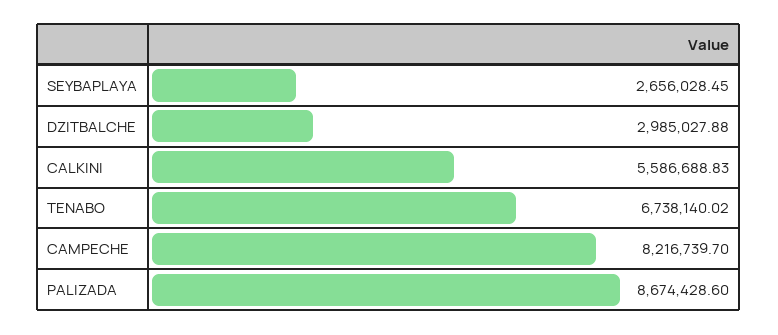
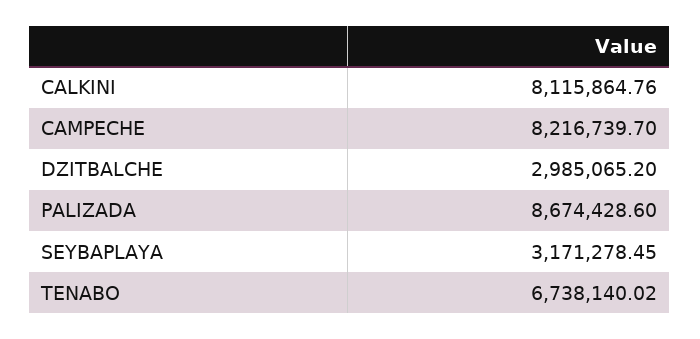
SEYBAPLAYA: 2656028.45 -> 3171278.45
DZITBALCHE: 2985027.88 -> 2985065.2
CALKINI: 5586688.83 -> 8115864.76

